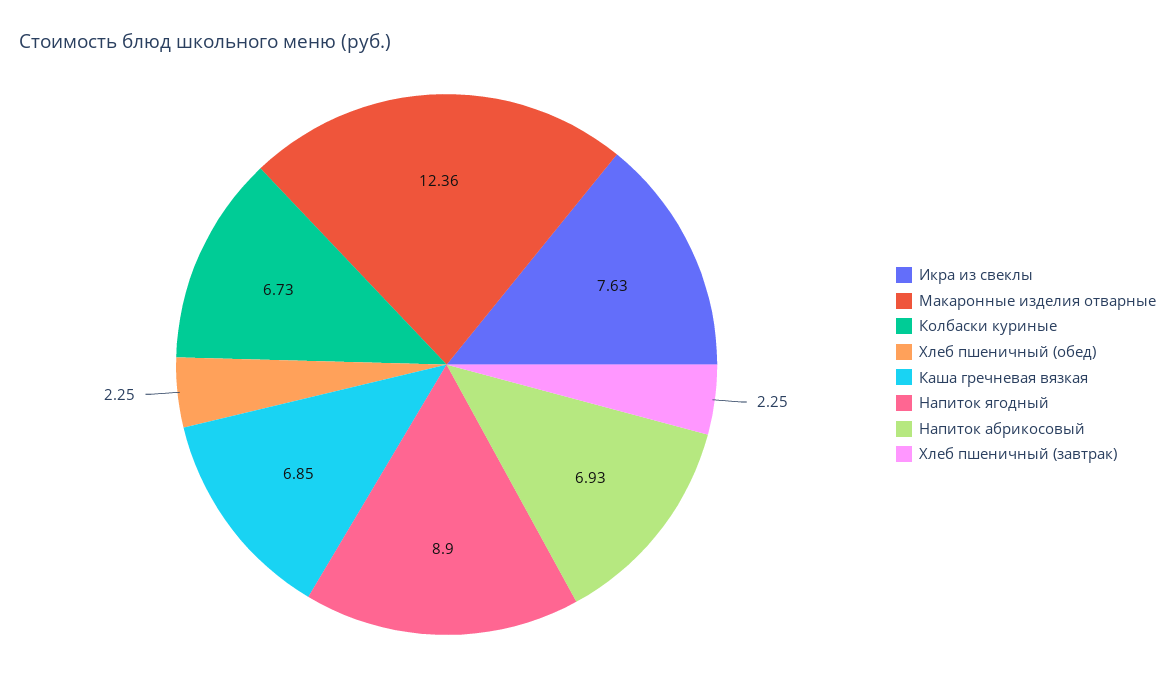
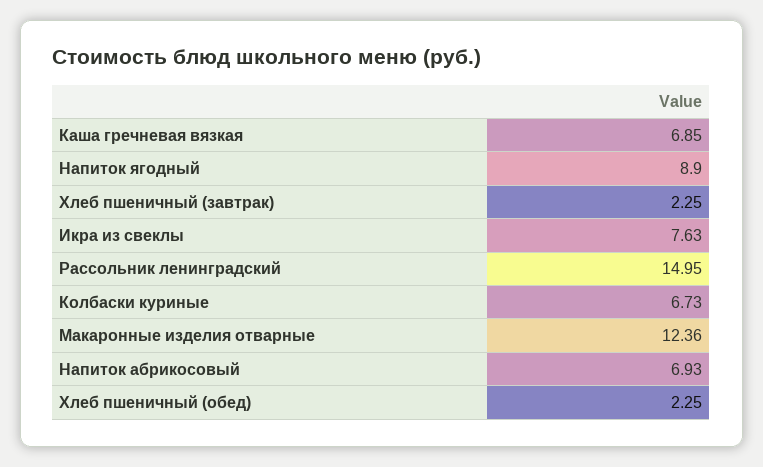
Рассольник ленинградский: none -> 14.95

